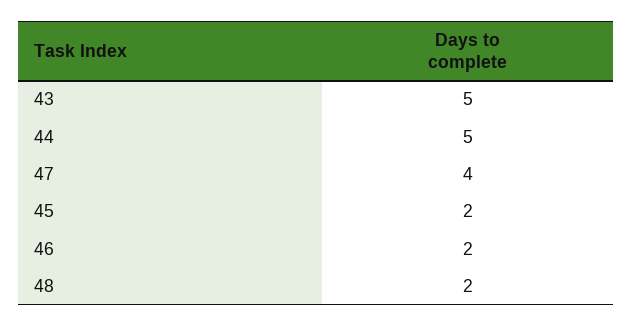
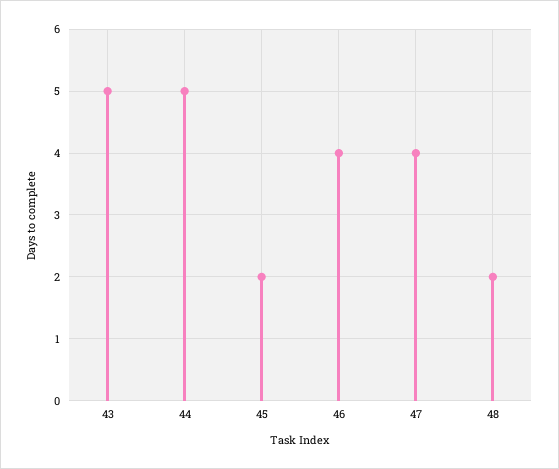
46: 2 -> 4

